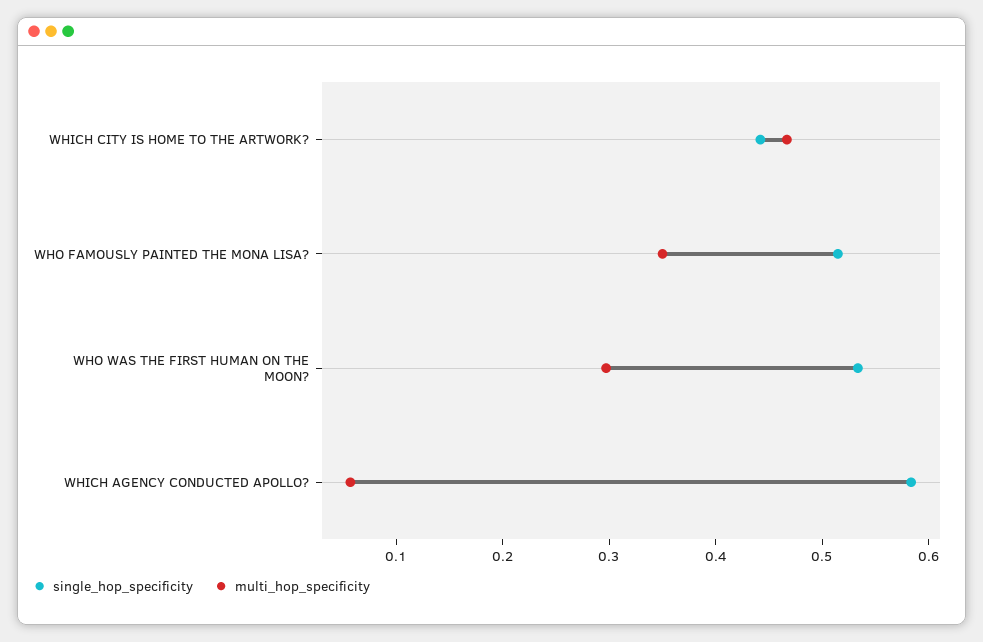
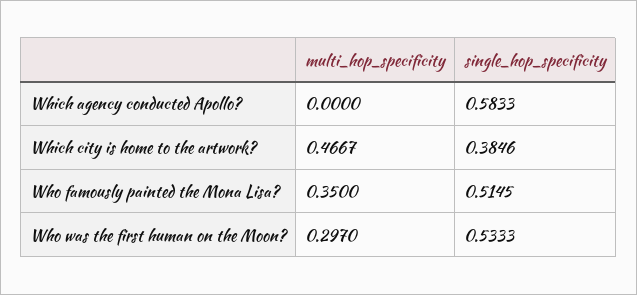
single_hop_specificity, WHICH CITY IS HOME TO THE ARTWORK?: 0.44 -> 0.3846
multi_hop_specificity, WHICH AGENCY CONDUCTED APOLLO?: 0.06 -> 0

